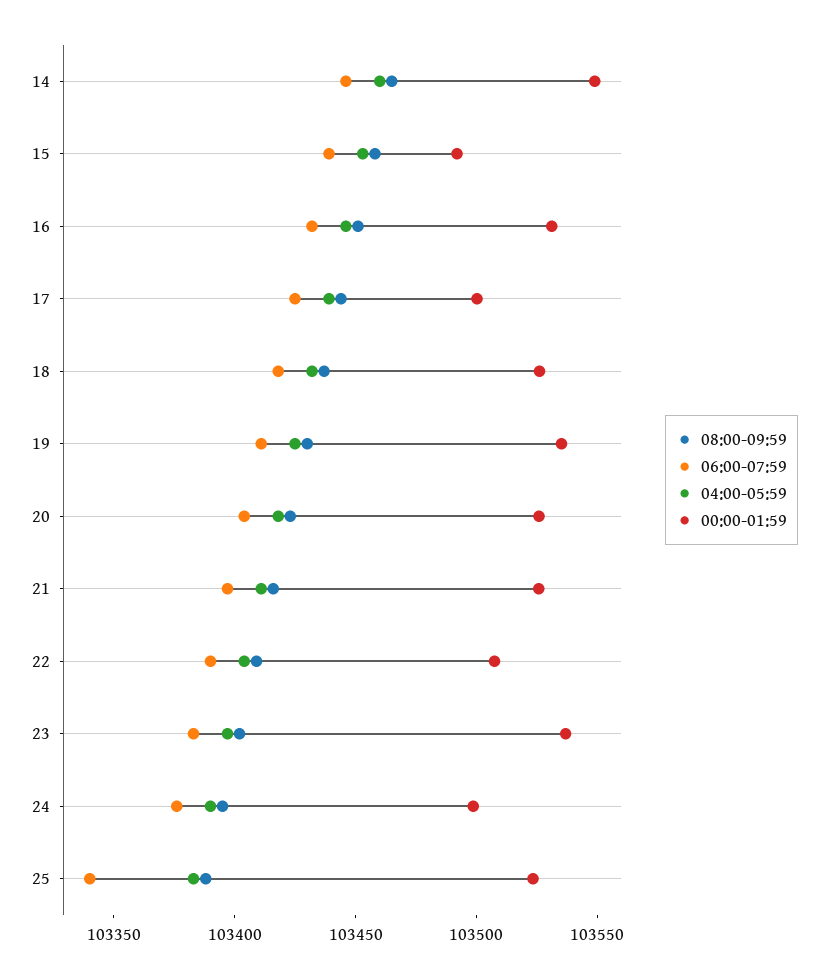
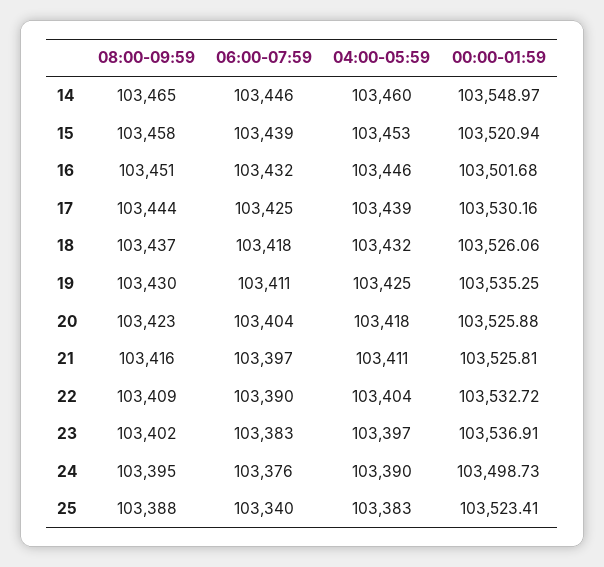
00:00-01:59, 15: 103490 -> 103520.94
00:00-01:59, 16: 103530 -> 103501.68
00:00-01:59, 17: 103500 -> 103530.16
00:00-01:59, 22: 103510 -> 103532.72

